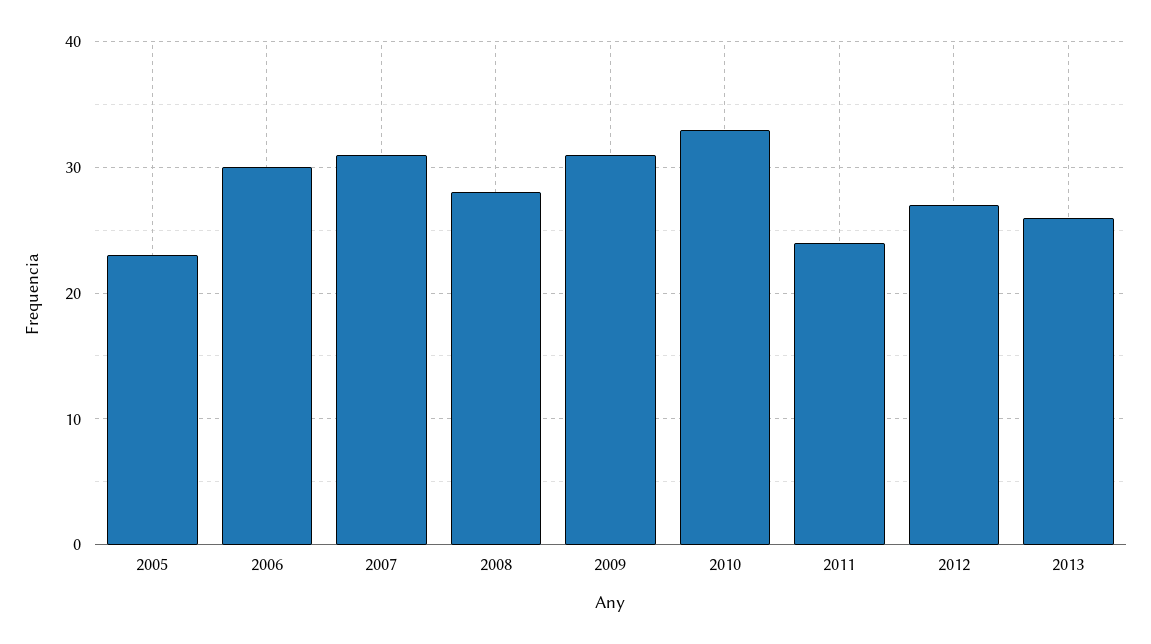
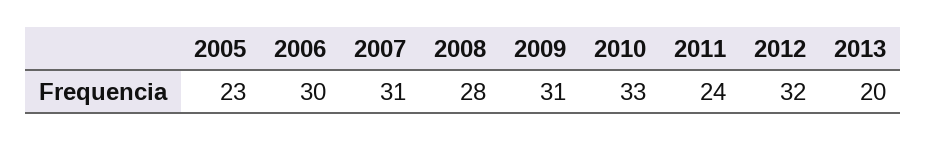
2012: 27 -> 32
2013: 26 -> 20

